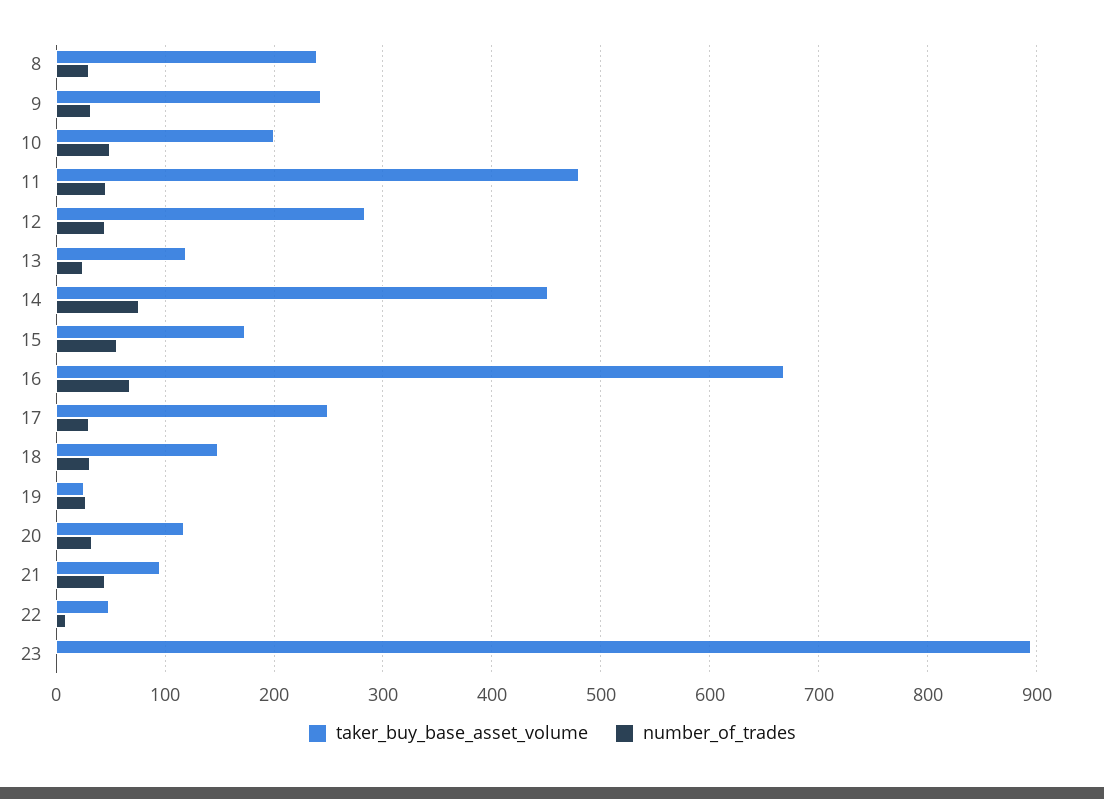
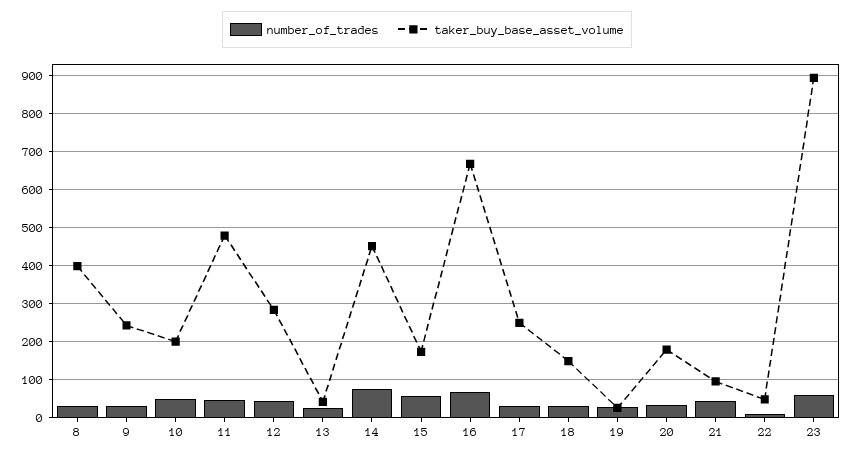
taker_buy_base_asset_volume, 8: 240 -> 400
taker_buy_base_asset_volume, 13: 120 -> 40
taker_buy_base_asset_volume, 20: 120 -> 180
number_of_trades, 23: 0 -> 60

